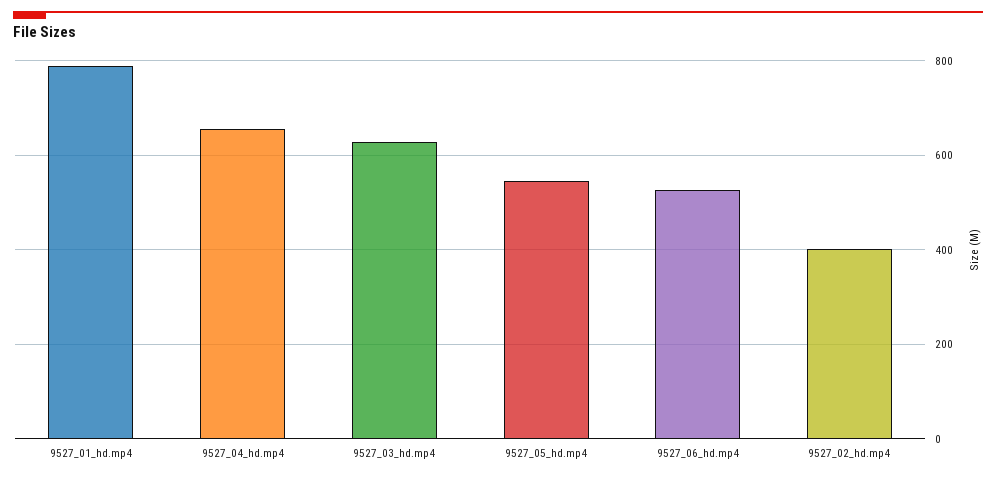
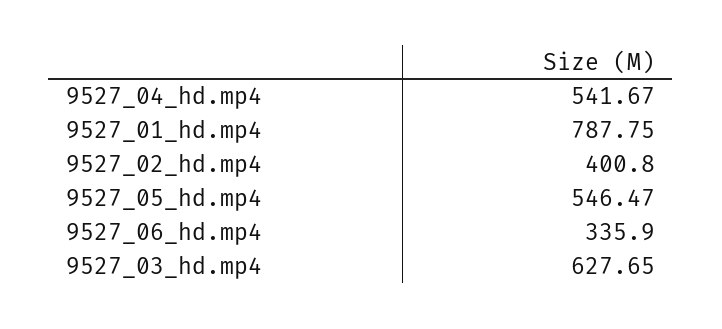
9527_04_hd.mp4: 660 -> 541.67
9527_06_hd.mp4: 520 -> 335.9

